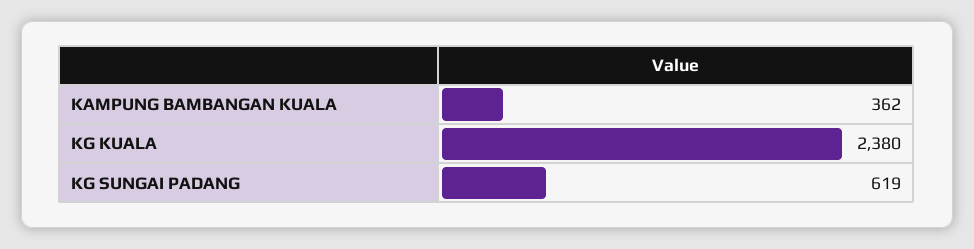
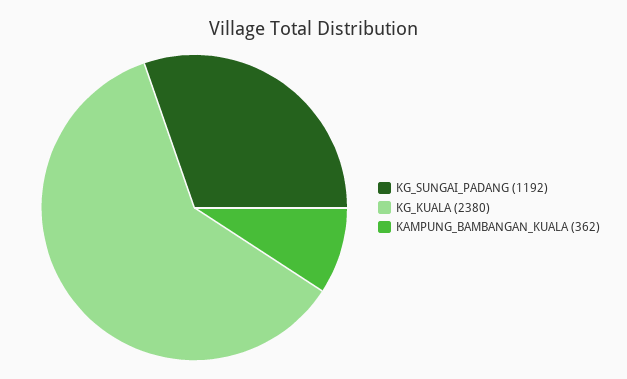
KG SUNGAI PADANG: 619 -> 1192

